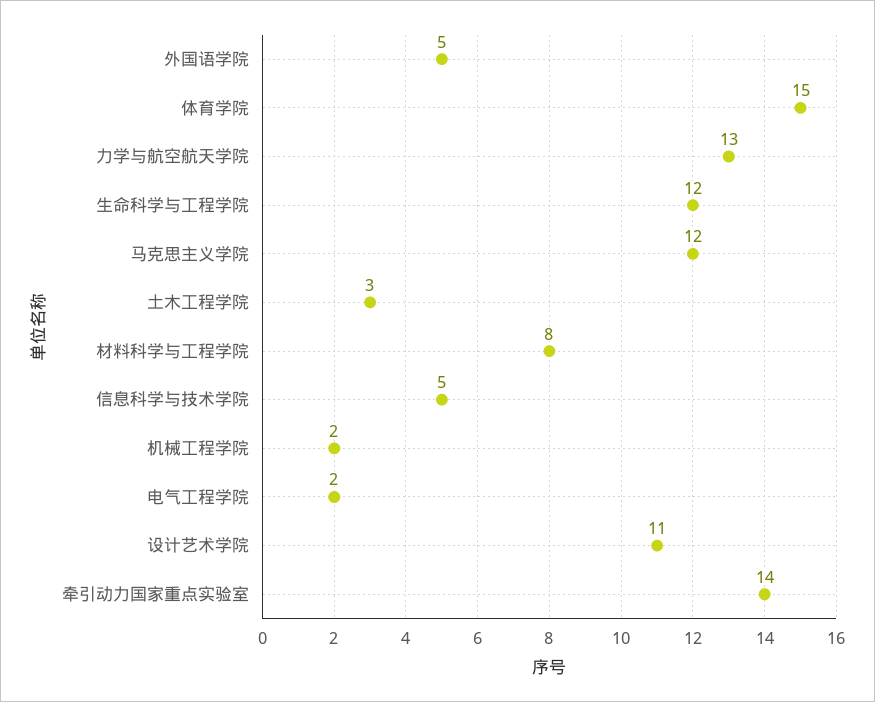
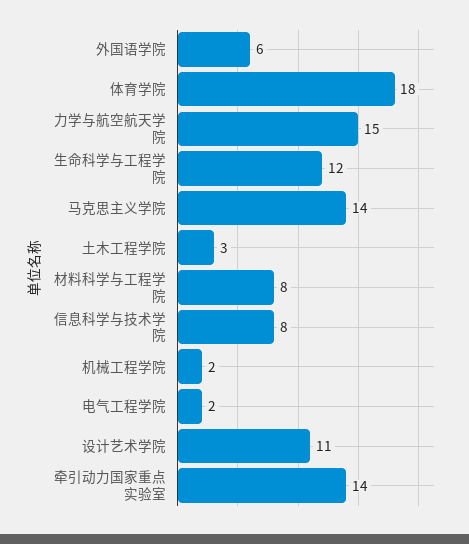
外国语学院: 5 -> 6
体育学院: 15 -> 18
力学与航空航天学院: 13 -> 15
马克思主义学院: 12 -> 14
信息科学与技术学院: 5 -> 8

